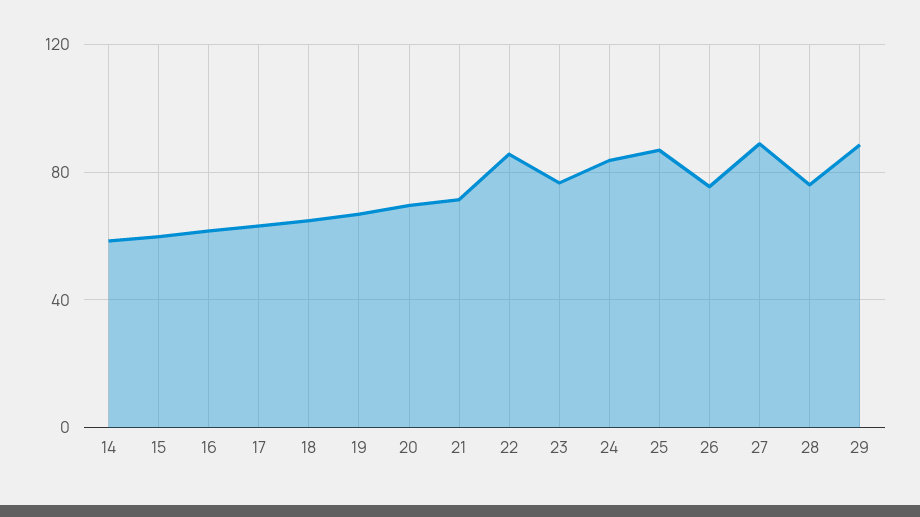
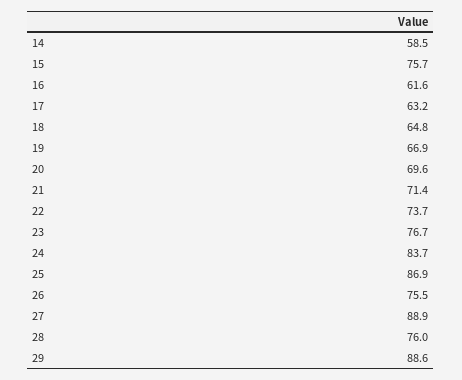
15: 60 -> 75.7
22: 85 -> 73.7

